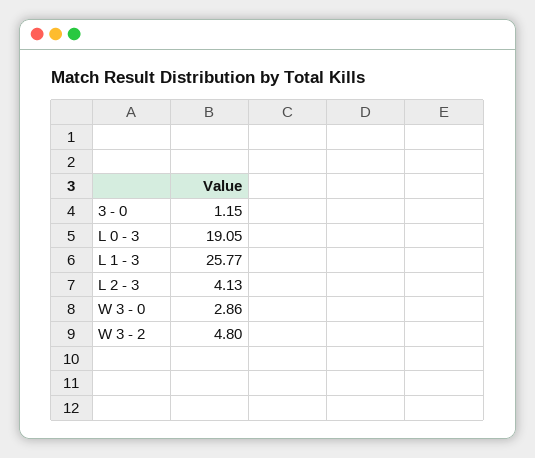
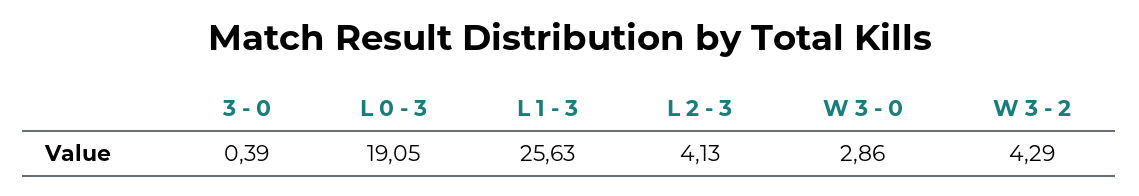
3 - 0: 1.15 -> 0.39
L 1 - 3: 25.77 -> 25.63
W 3 - 2: 4.8 -> 4.29

